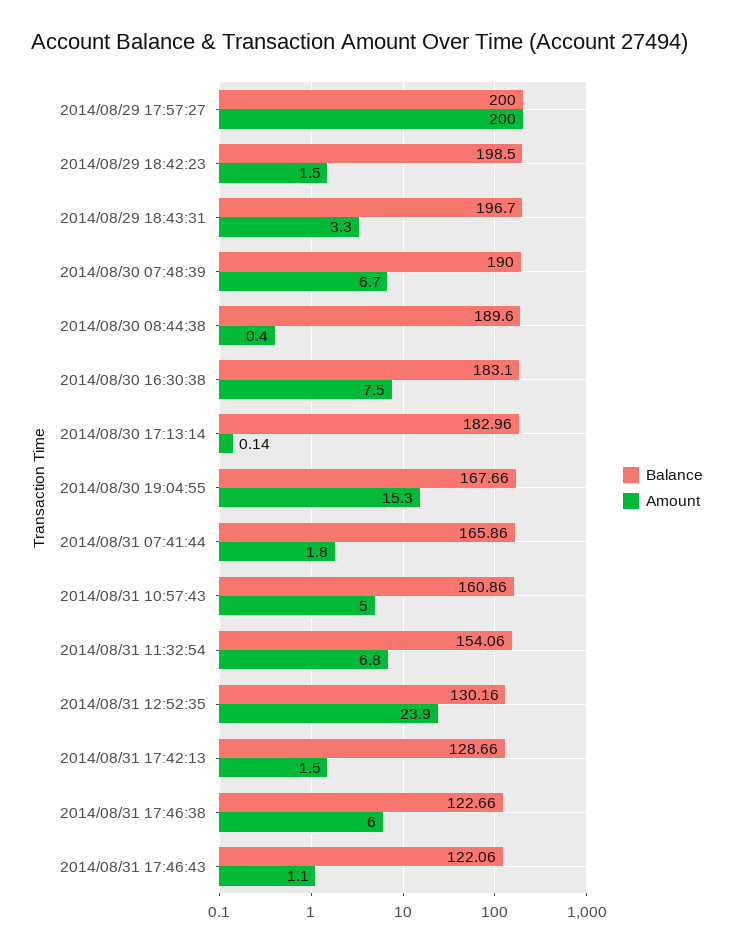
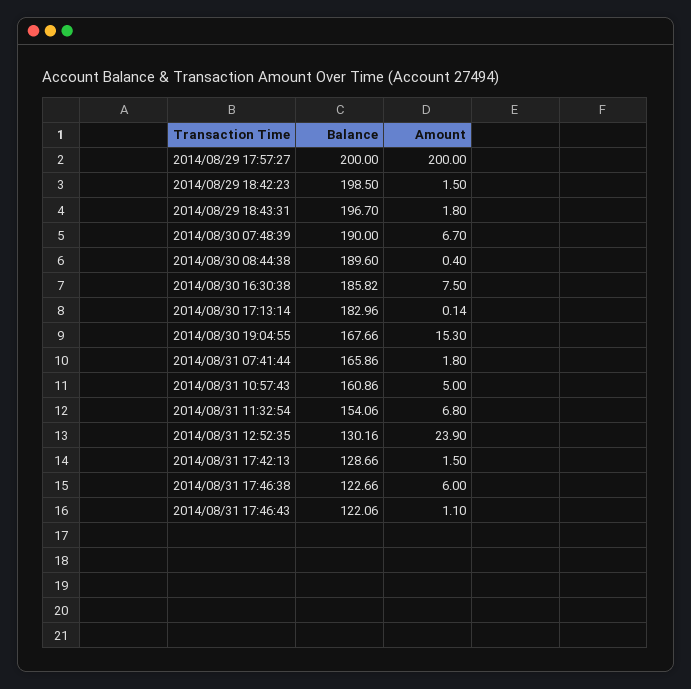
Amount, 2014/08/29 18:43:31: 3.3 -> 1.8
Balance, 2014/08/30 16:30:38: 183.1 -> 185.82

